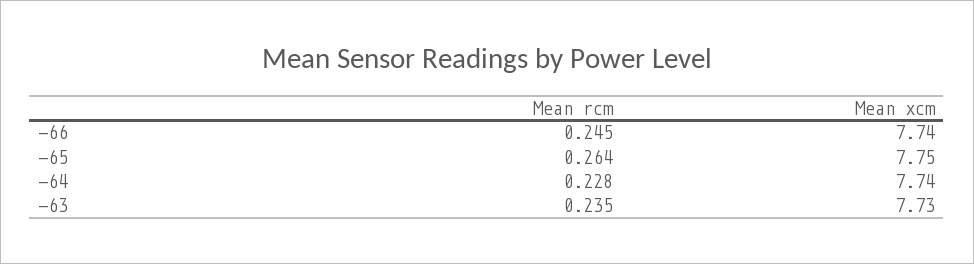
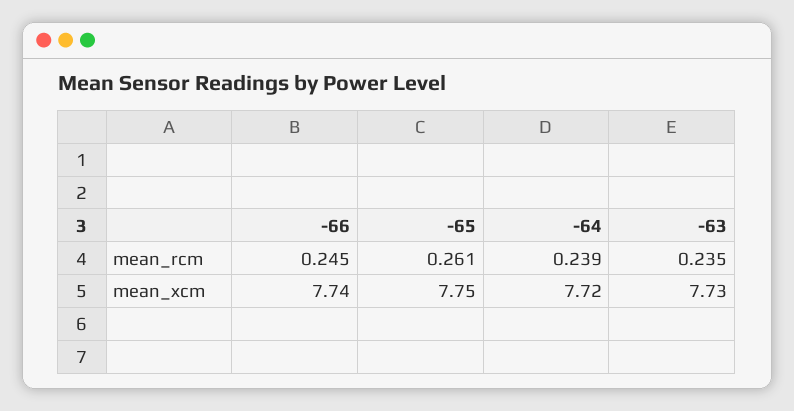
Mean rcm, -65: 0.264 -> 0.261
Mean rcm, -64: 0.228 -> 0.239
Mean xcm, -64: 7.74 -> 7.72

